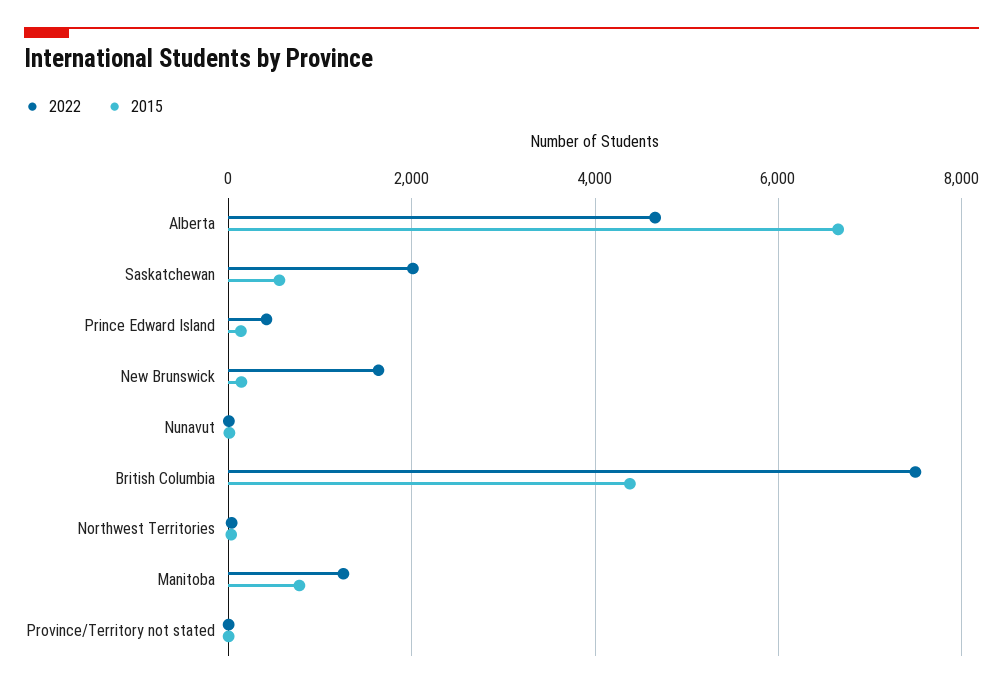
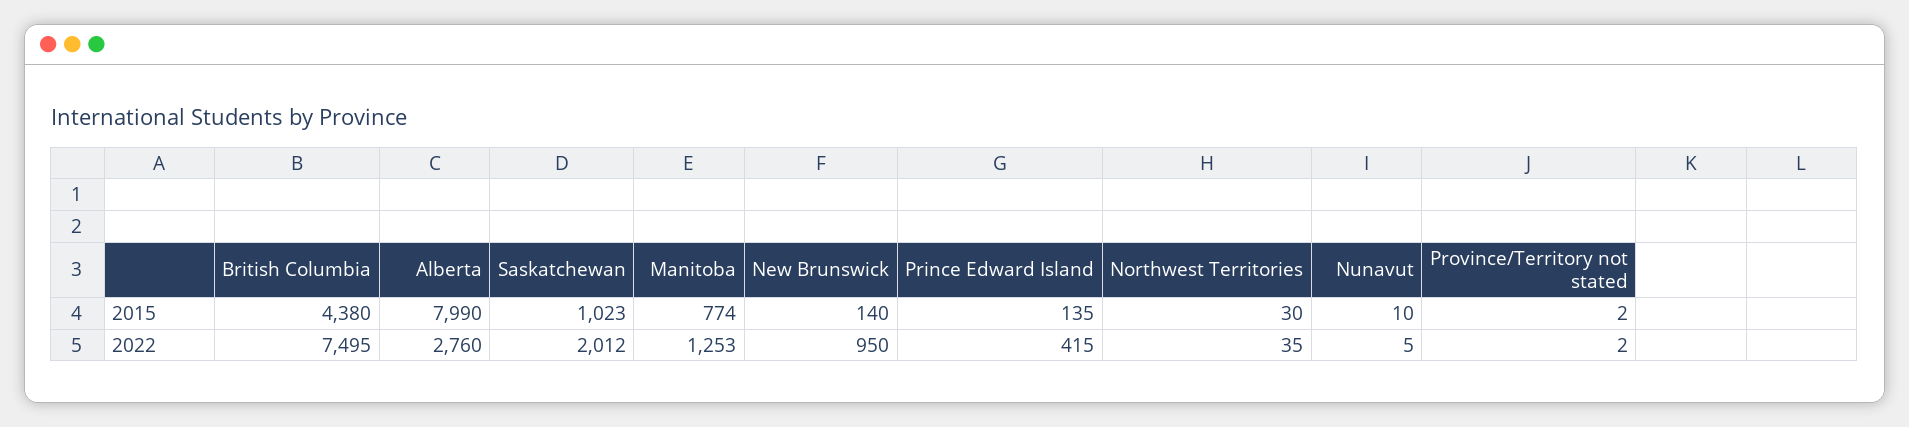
2022, Alberta: 4600 -> 2760
2015, Alberta: 6600 -> 7990
2015, Saskatchewan: 600 -> 1023
2022, New Brunswick: 1600 -> 950

